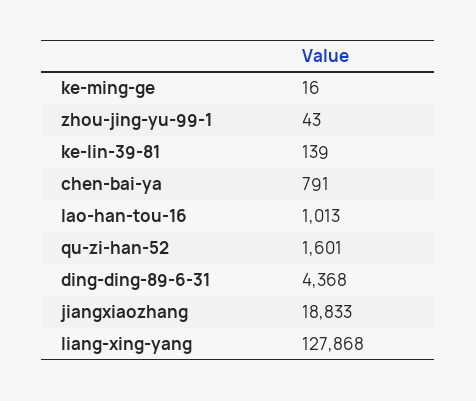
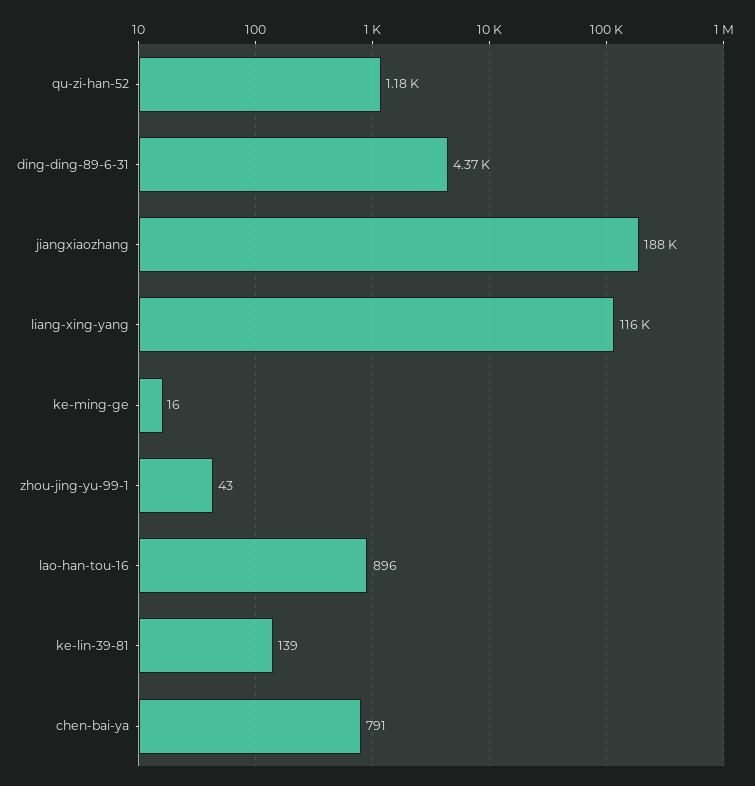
lao-han-tou-16: 1013 -> 896
qu-zi-han-52: 1601 -> 1180
jiangxiaozhang: 18833 -> 188000
liang-xing-yang: 127868 -> 116000

